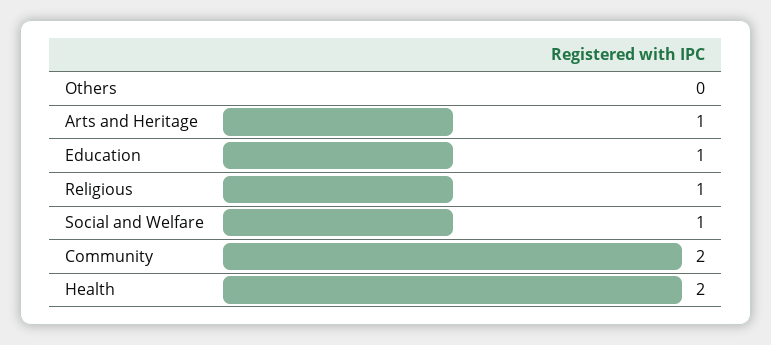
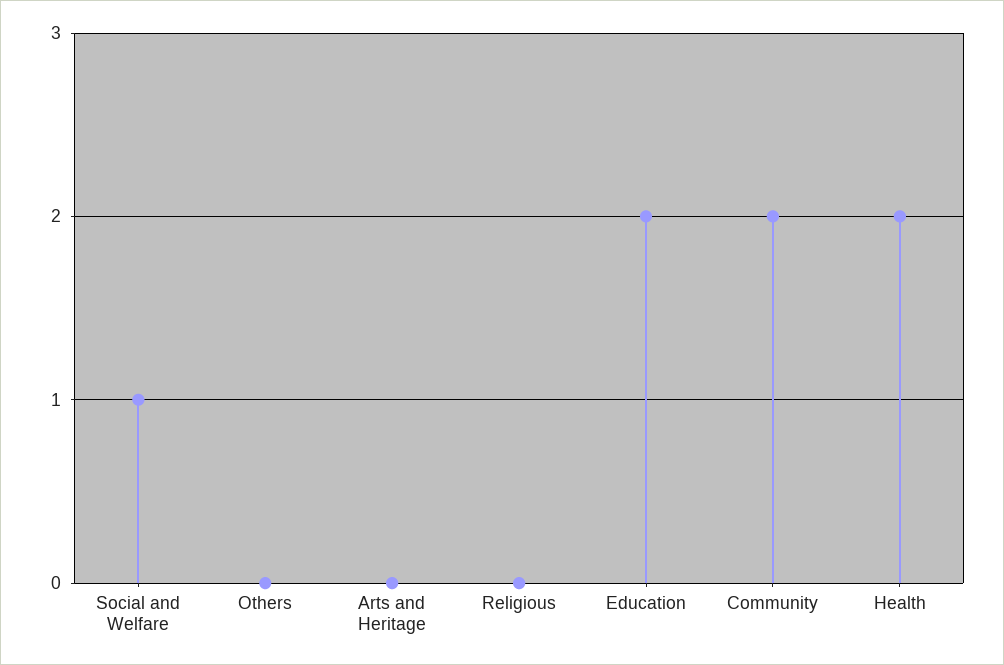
Arts and Heritage: 1 -> 0
Education: 1 -> 2
Religious: 1 -> 0

